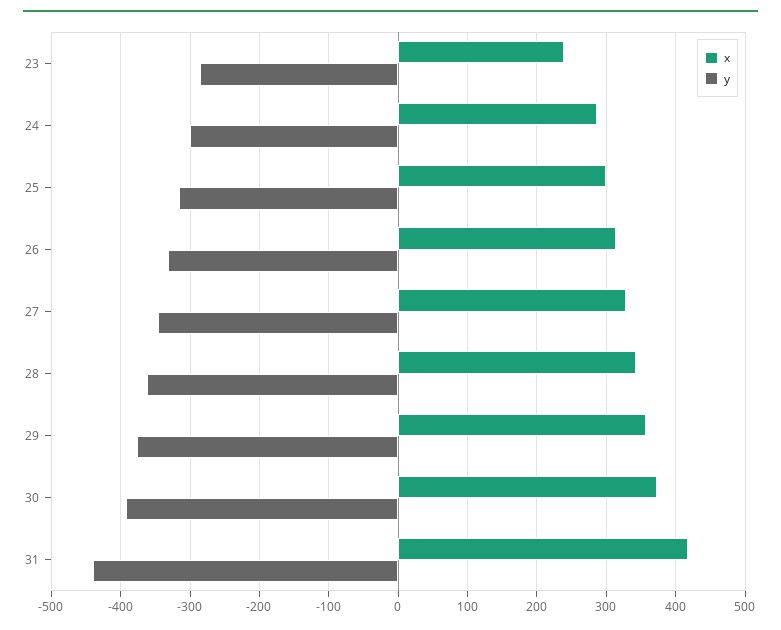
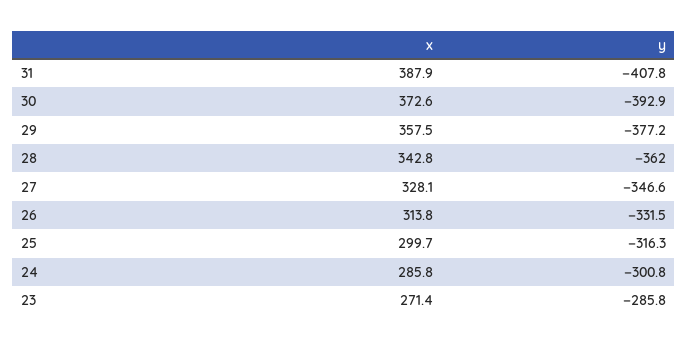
x, 23: 240 -> 271.4
x, 31: 420 -> 387.9
y, 31: -440 -> -407.8

